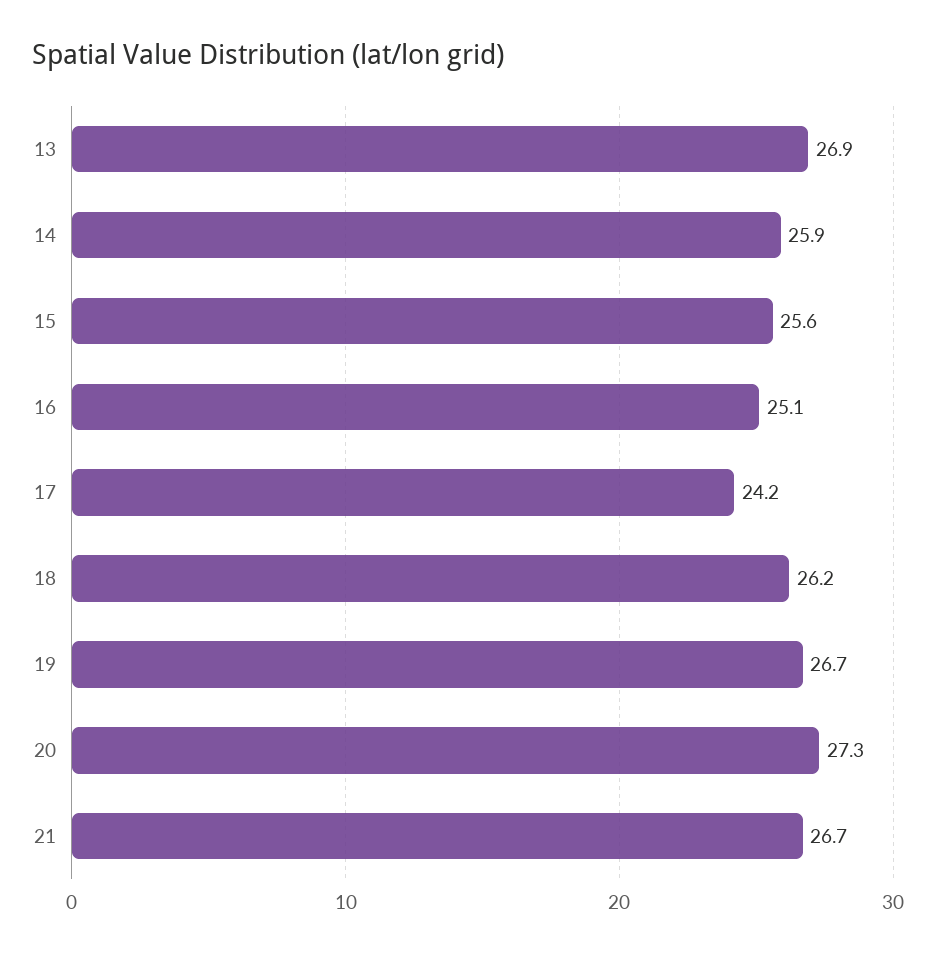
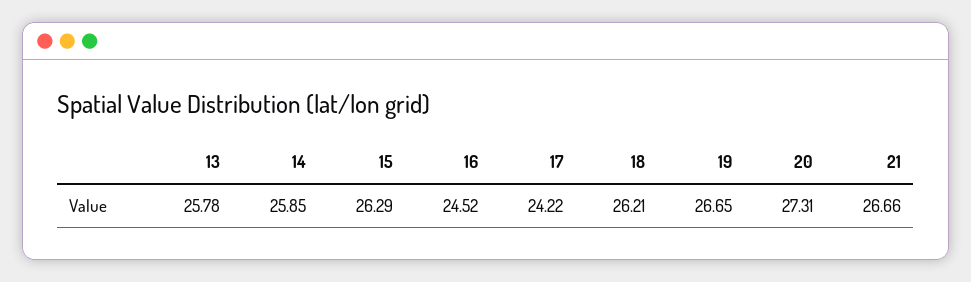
13: 26.9 -> 25.78
15: 25.6 -> 26.29
16: 25.1 -> 24.52

